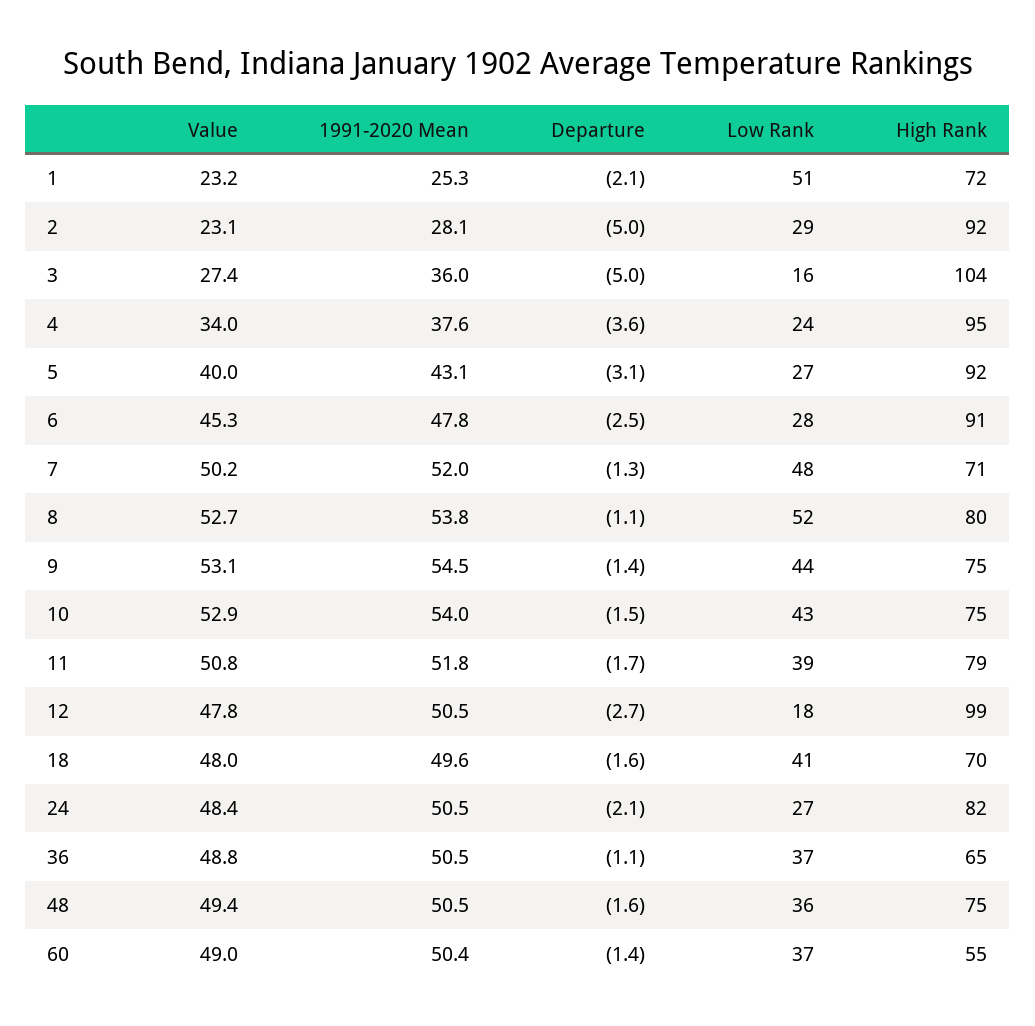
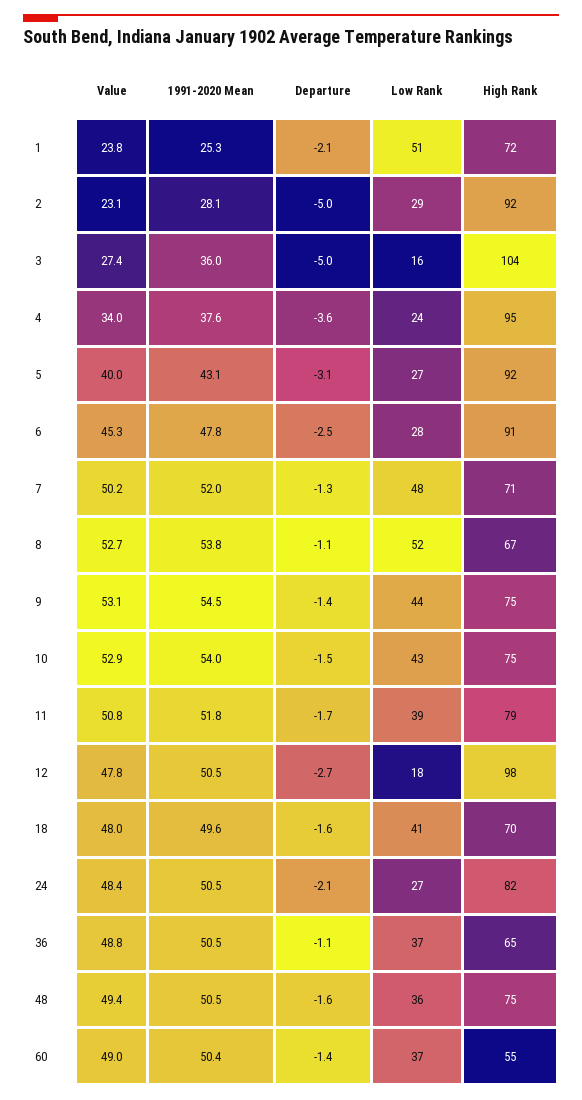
Value, 1: 23.2 -> 23.8
High Rank, 8: 80 -> 67
High Rank, 12: 99 -> 98

